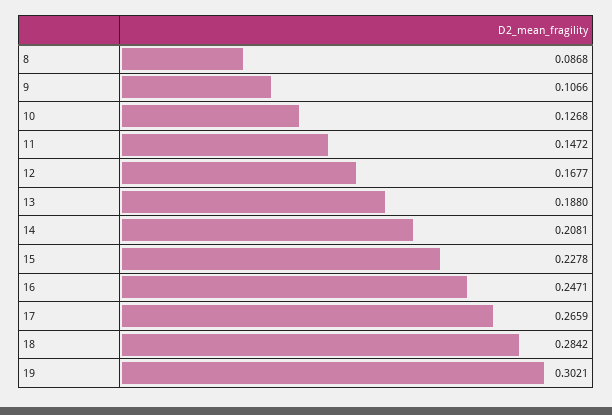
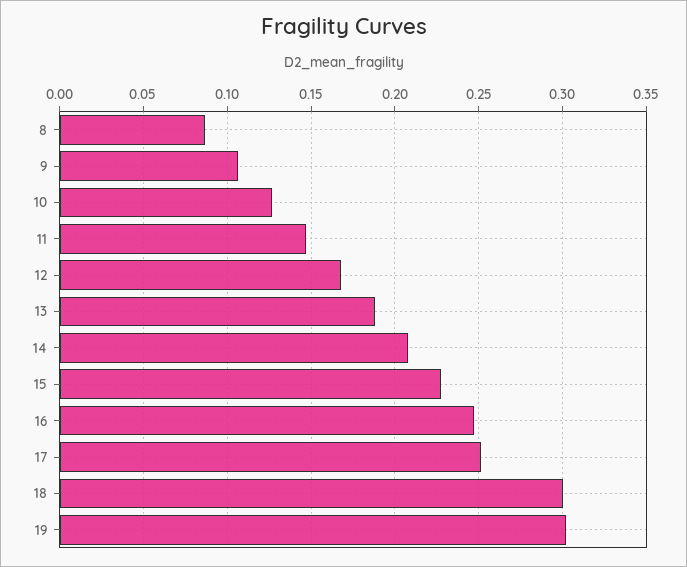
17: 0.2659 -> 0.25
18: 0.2842 -> 0.3

